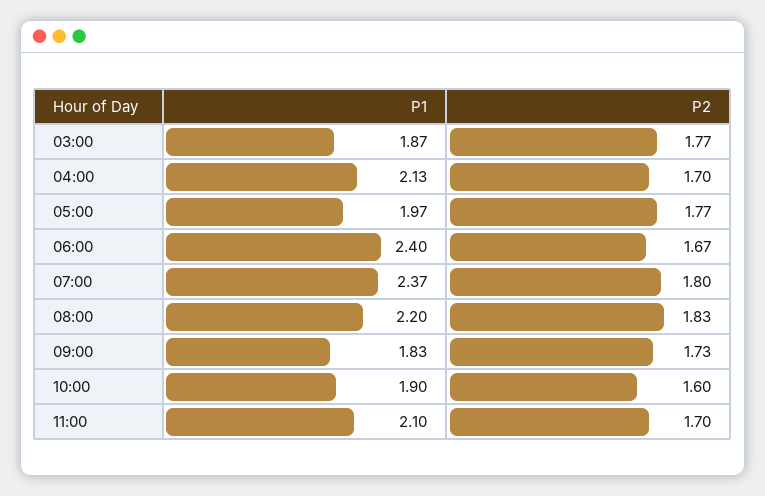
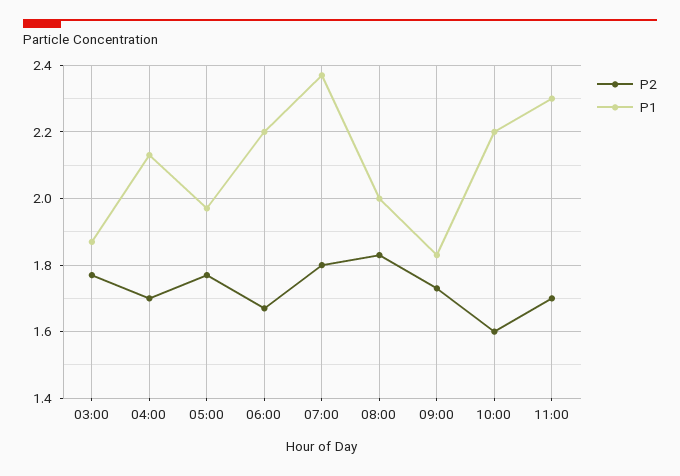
P1, 06:00: 2.4 -> 2.2
P1, 08:00: 2.2 -> 2
P1, 10:00: 1.9 -> 2.2
P1, 11:00: 2.1 -> 2.3

